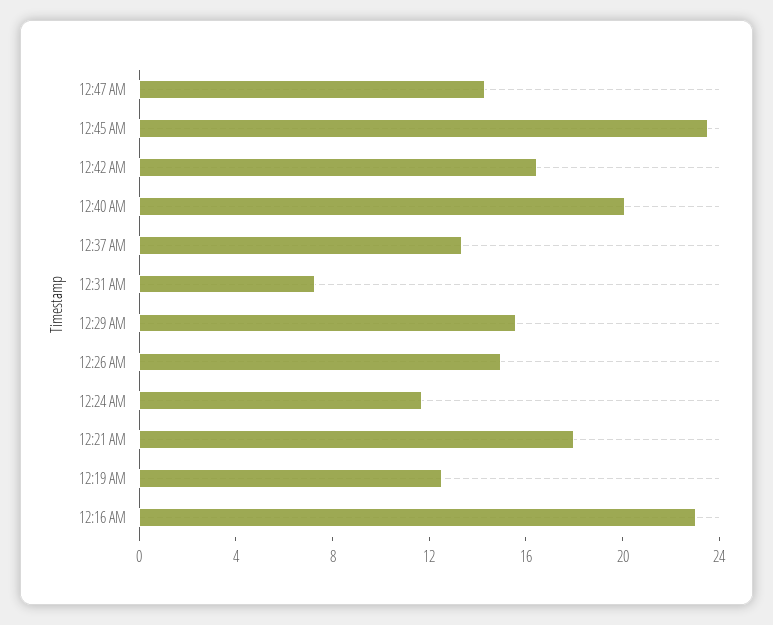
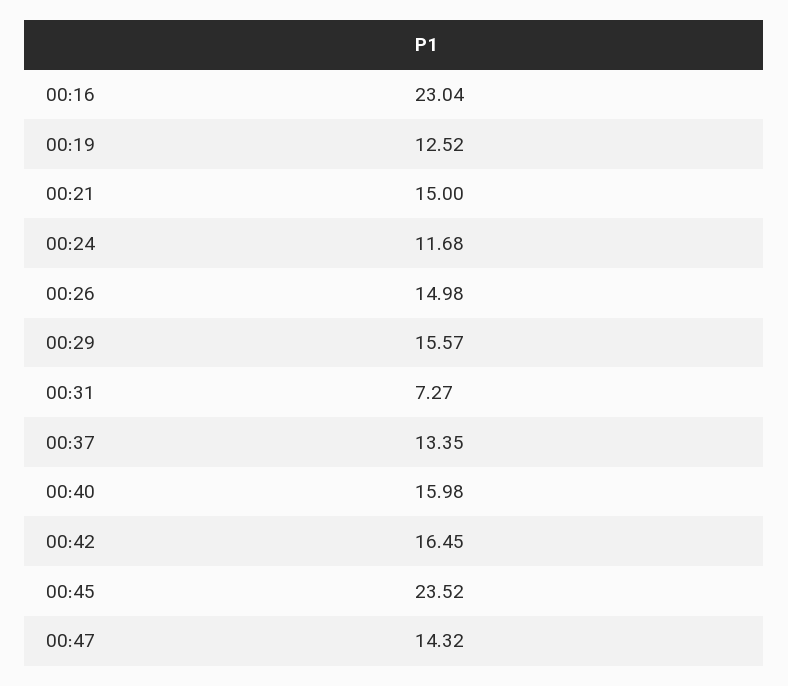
12:40 AM: 20 -> 15.98
12:21 AM: 18 -> 15

